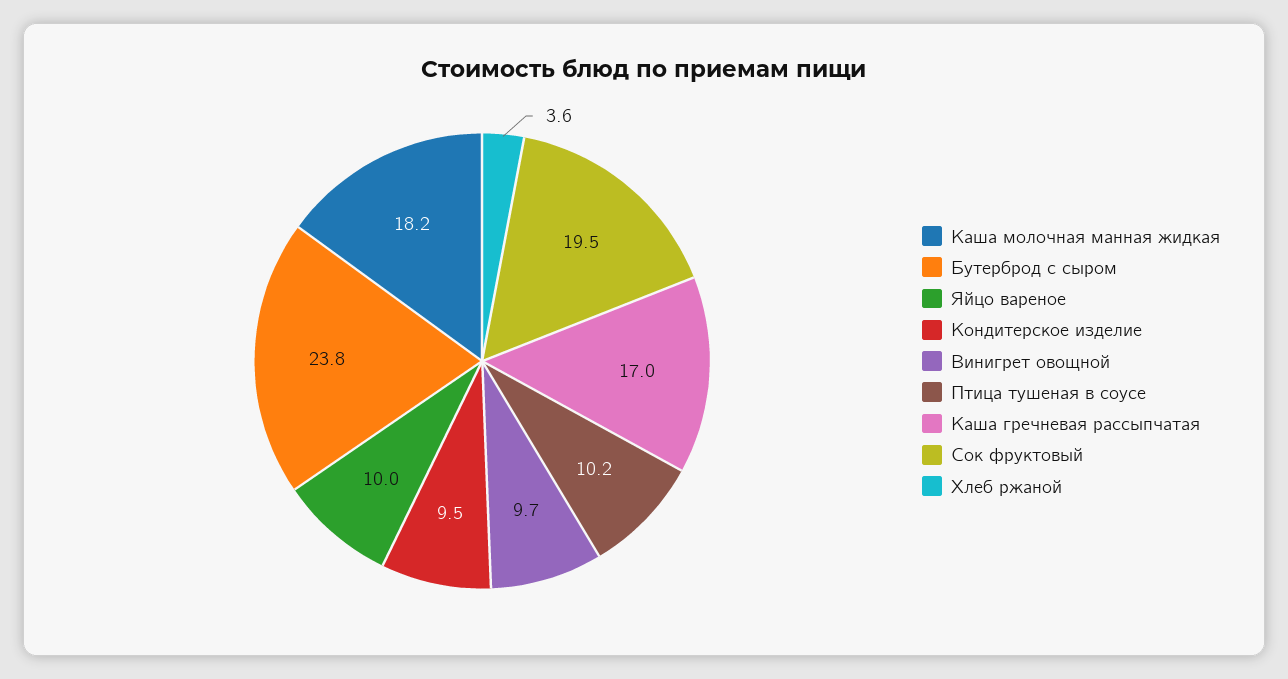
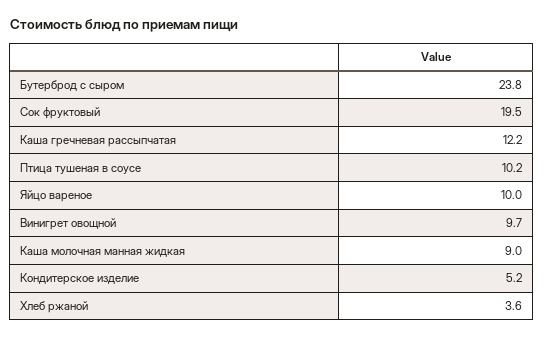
Каша молочная манная жидкая: 18.2 -> 9
Кондитерское изделие: 9.5 -> 5.2
Каша гречневая рассыпчатая: 17 -> 12.2

